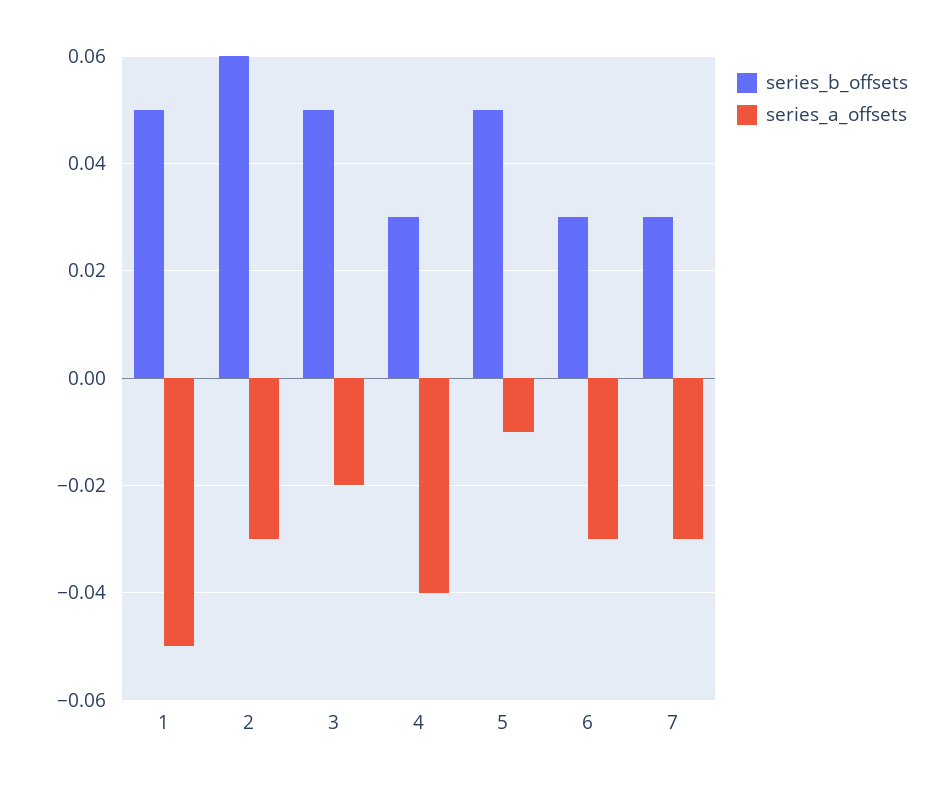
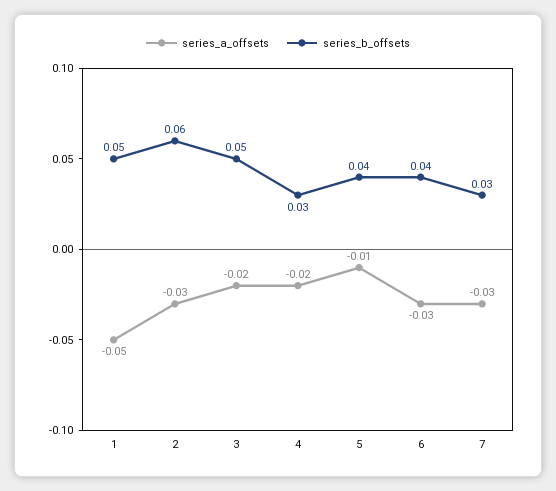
series_a_offsets, 4: -0.04 -> -0.02
series_b_offsets, 5: 0.05 -> 0.04
series_b_offsets, 6: 0.03 -> 0.04

